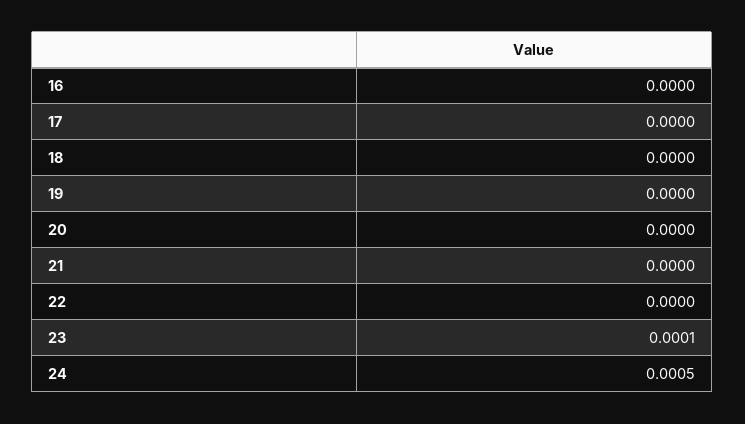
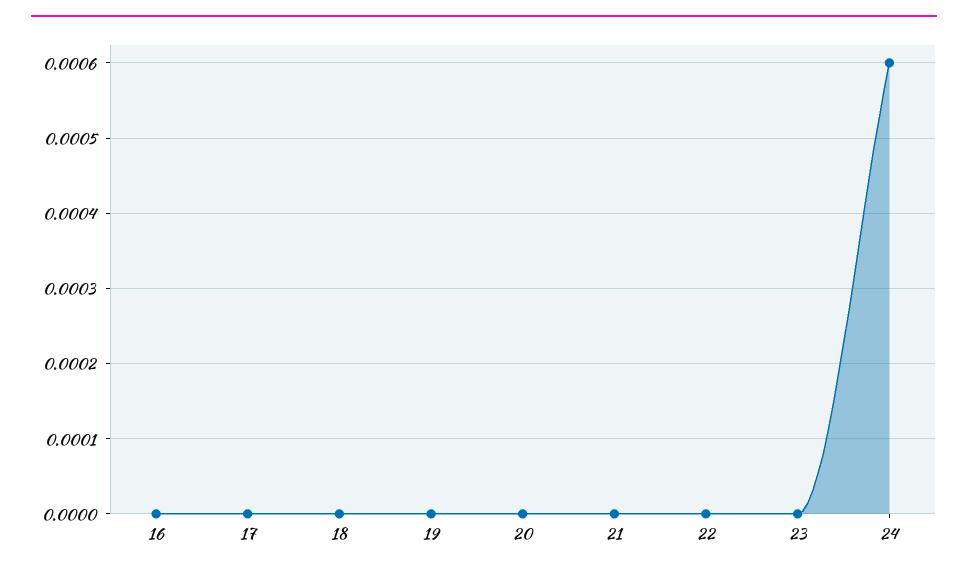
23: 0.0001 -> 0
24: 0.0005 -> 0.0006

